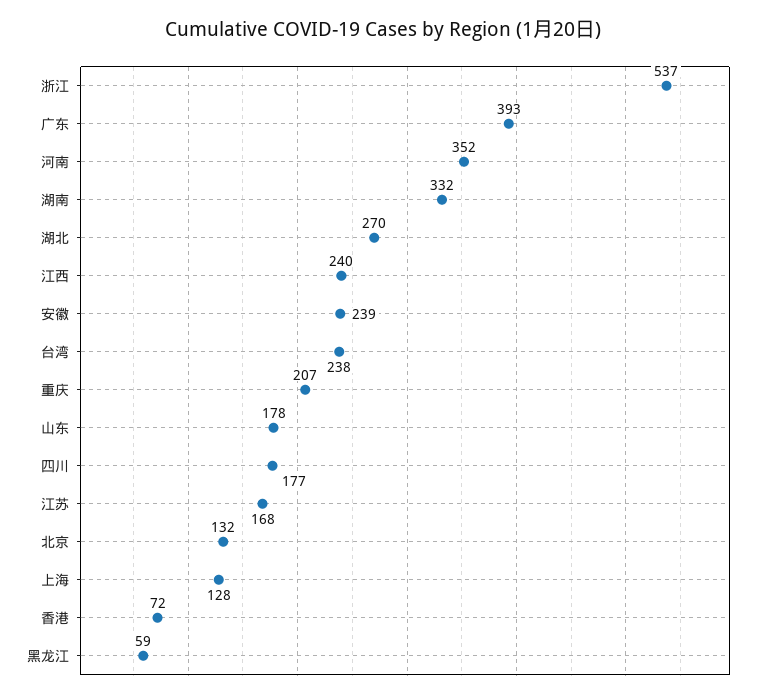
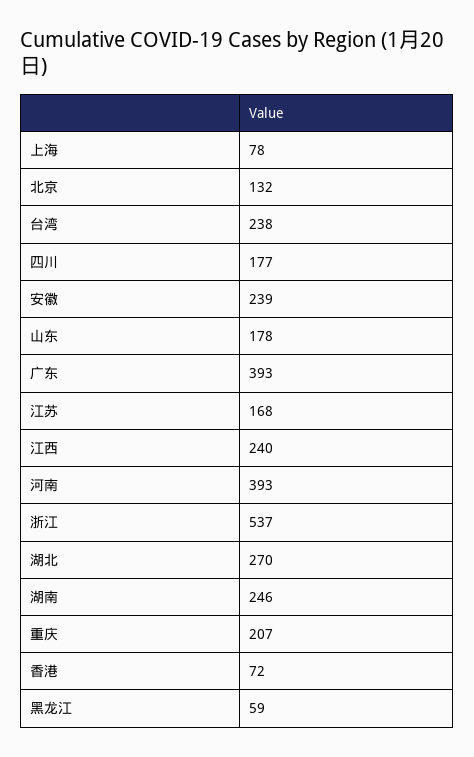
河南: 352 -> 393
湖南: 332 -> 246
上海: 128 -> 78

